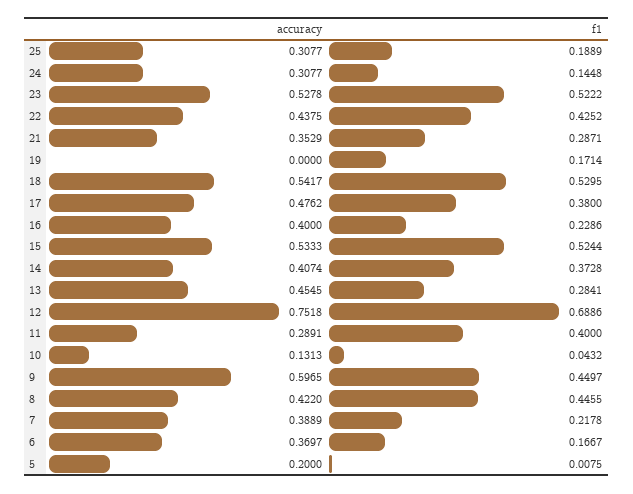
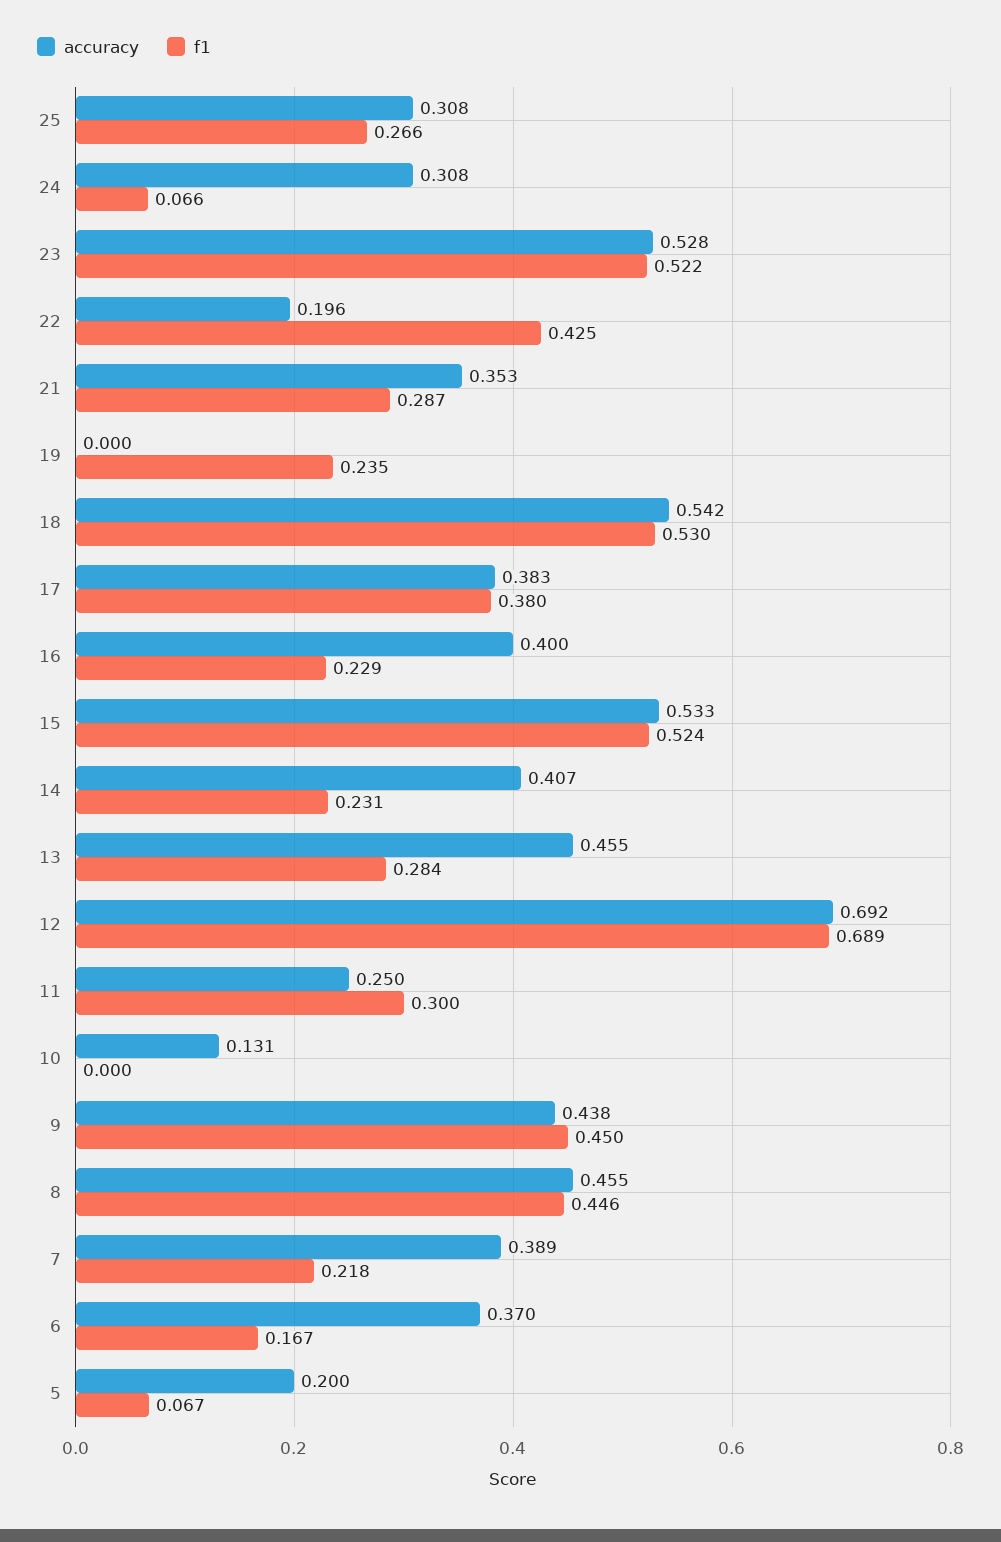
f1, 25: 0.1889 -> 0.266
f1, 24: 0.1448 -> 0.066
accuracy, 22: 0.4375 -> 0.196
f1, 19: 0.1714 -> 0.235
accuracy, 17: 0.4762 -> 0.383
f1, 14: 0.3728 -> 0.231
accuracy, 12: 0.7518 -> 0.692
accuracy, 11: 0.2891 -> 0.25
f1, 11: 0.4 -> 0.3
f1, 10: 0.0432 -> 0
accuracy, 9: 0.5965 -> 0.438
accuracy, 8: 0.422 -> 0.455
f1, 5: 0.0075 -> 0.067

